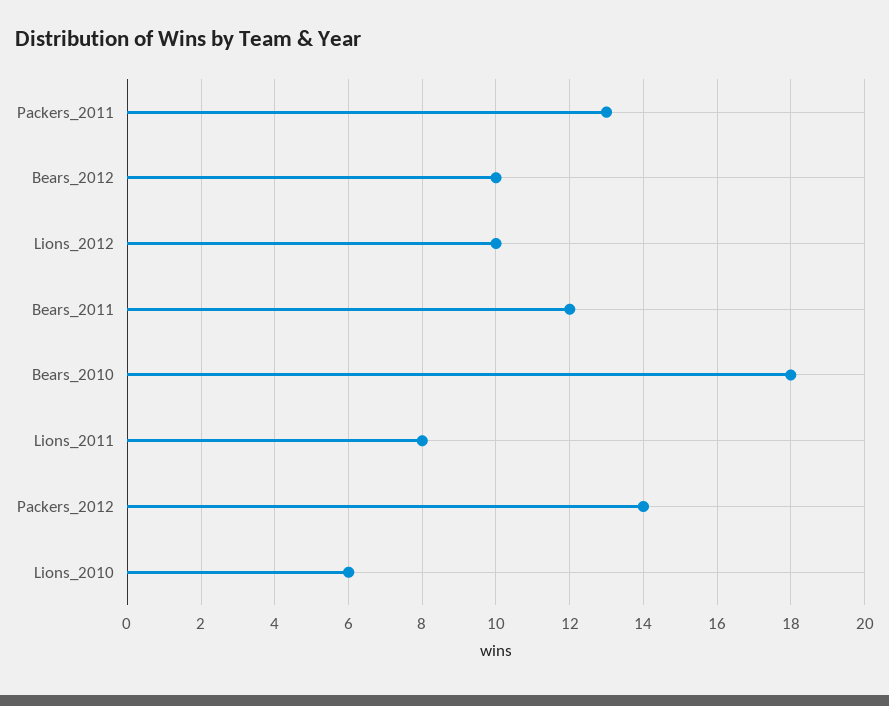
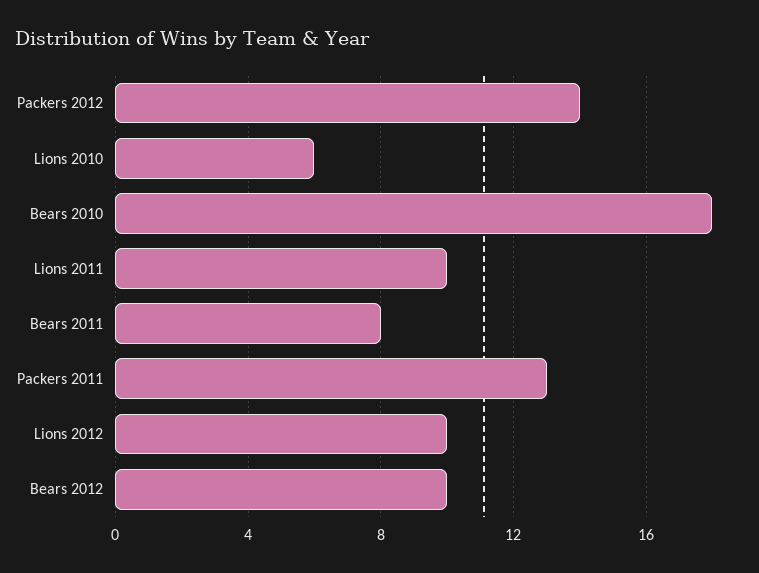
Bears_2011: 12 -> 8
Lions_2011: 8 -> 10

